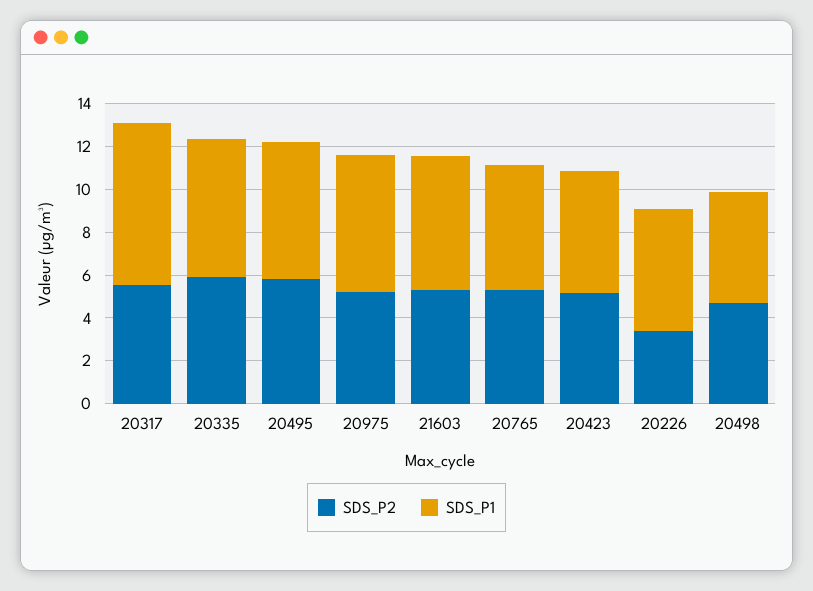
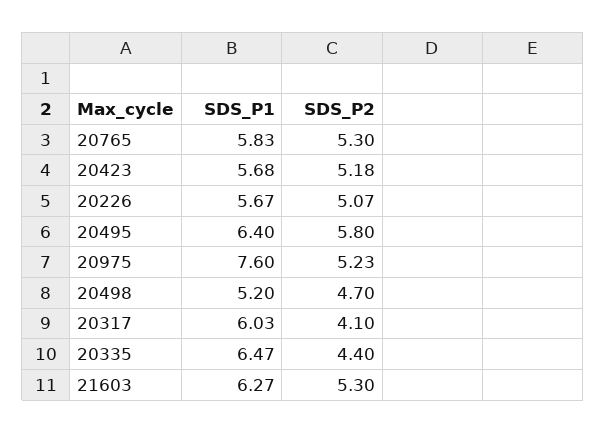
SDS_P2, 20317: 5.5 -> 4.1
SDS_P1, 20317: 7.5 -> 6.03
SDS_P2, 20335: 6 -> 4.4
SDS_P1, 20975: 6.5 -> 7.6
SDS_P2, 20226: 3.5 -> 5.07

